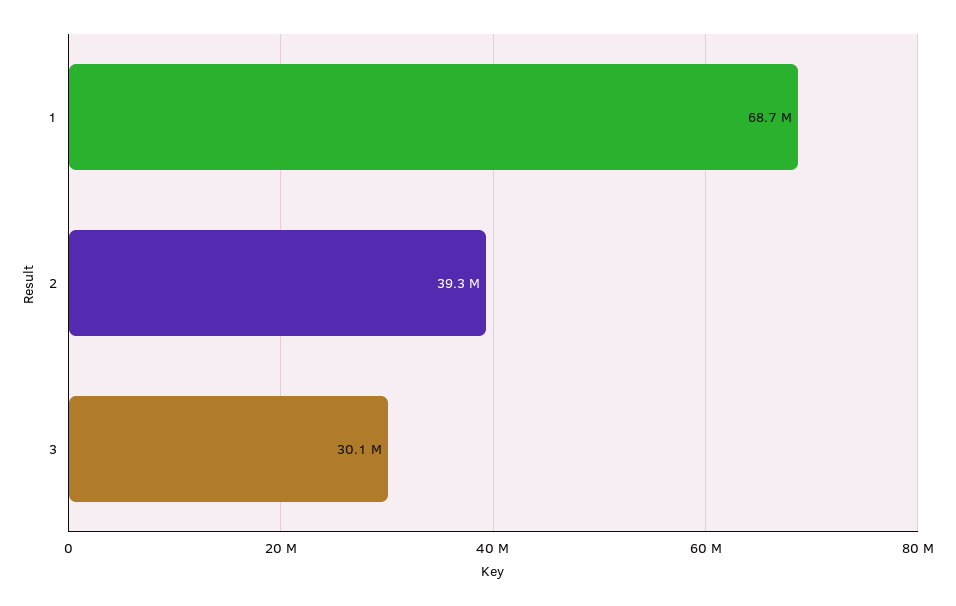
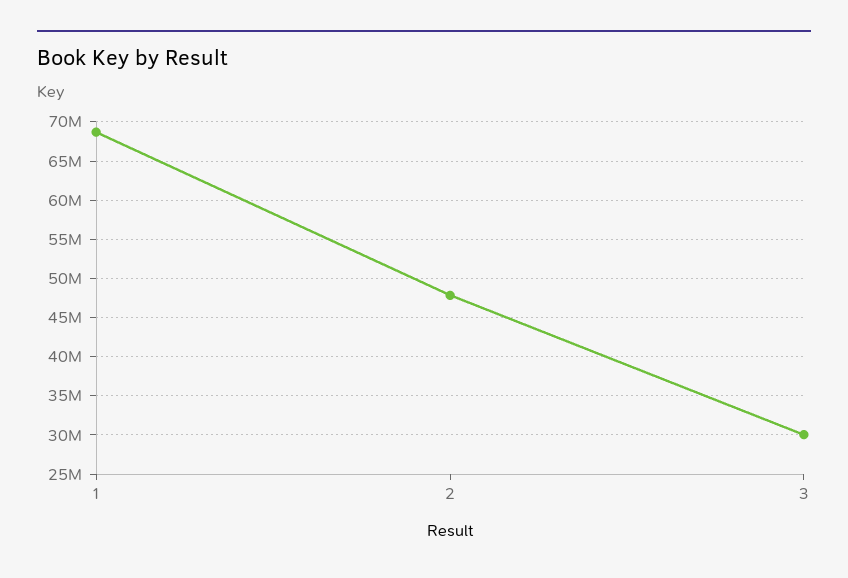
2: 39300000 -> 48000000

